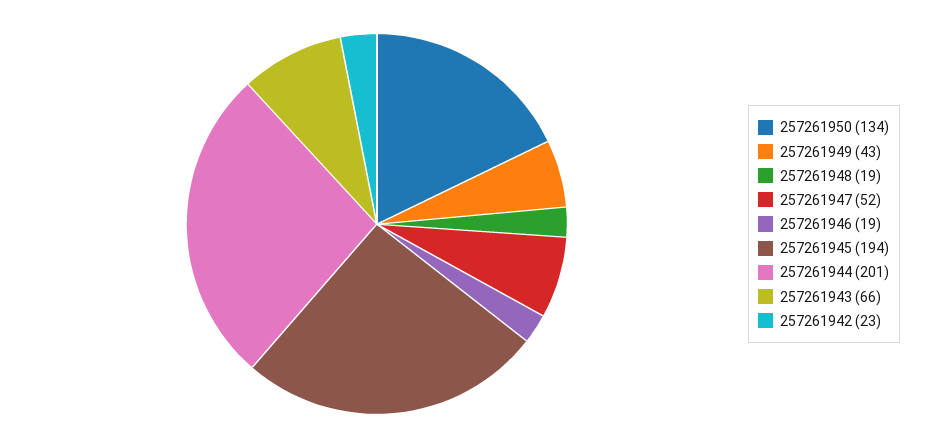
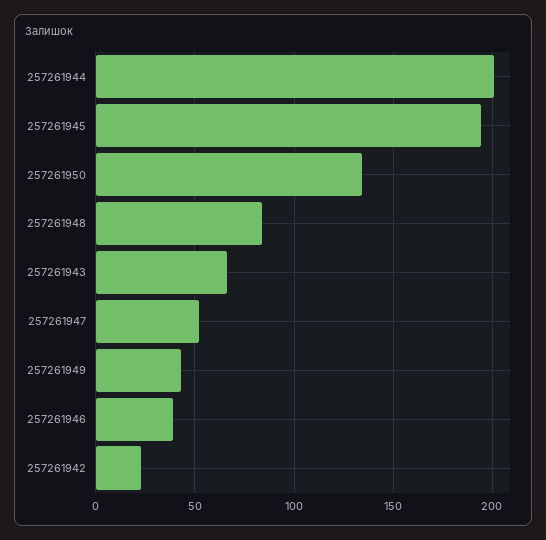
257261948: 19 -> 85
257261946: 19 -> 40

